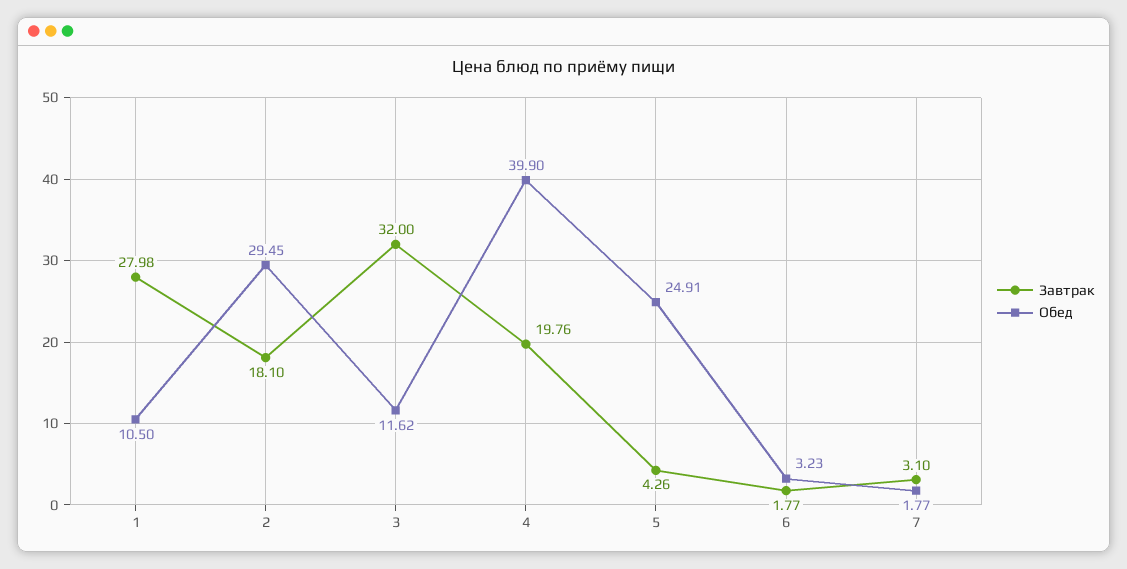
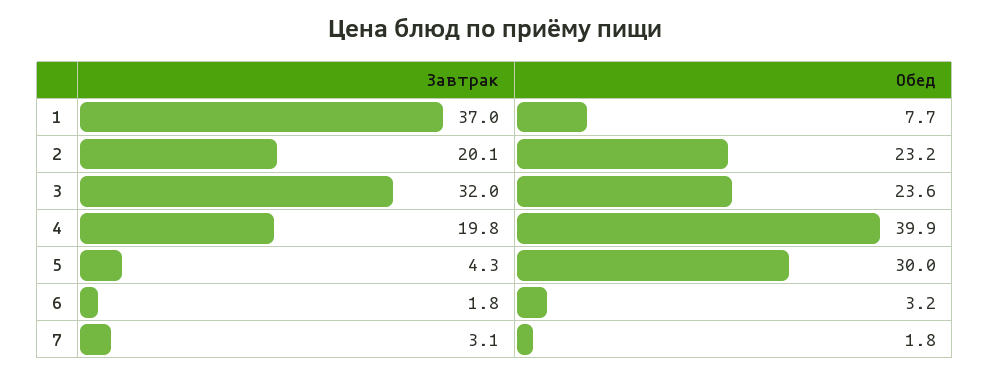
Завтрак, 1: 27.98 -> 37
Обед, 1: 10.5 -> 7.7
Завтрак, 2: 18.1 -> 20.1
Обед, 2: 29.45 -> 23.2
Обед, 3: 11.62 -> 23.6
Обед, 5: 24.91 -> 30

